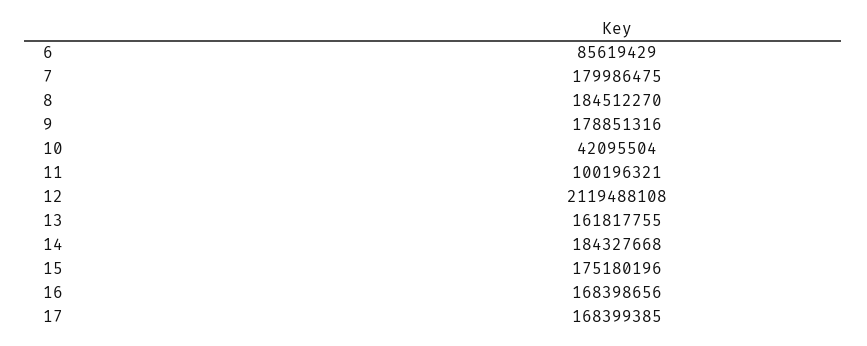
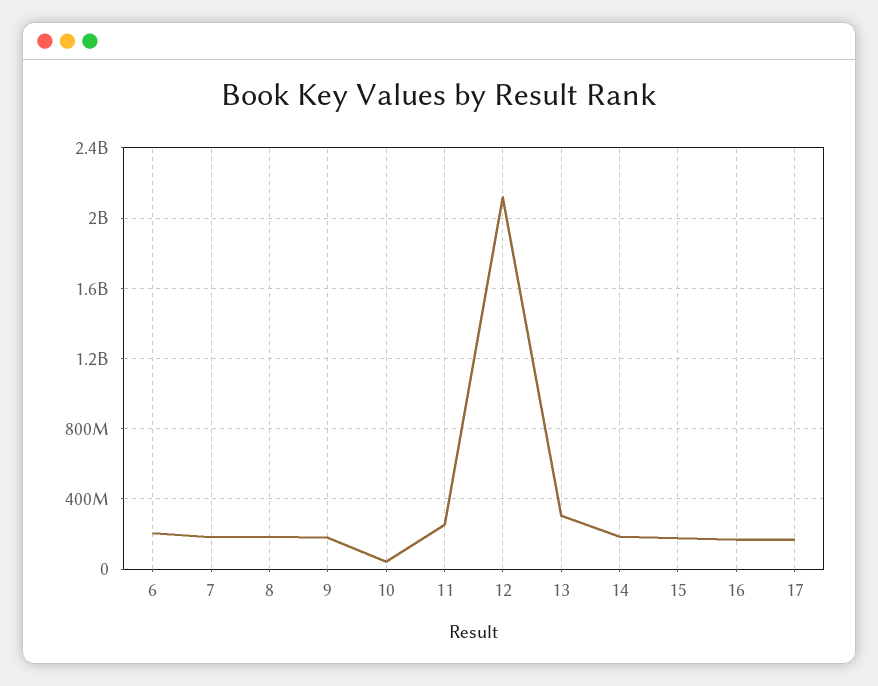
6: 85619429 -> 200000000
11: 100196321 -> 250000000
13: 161817755 -> 300000000

